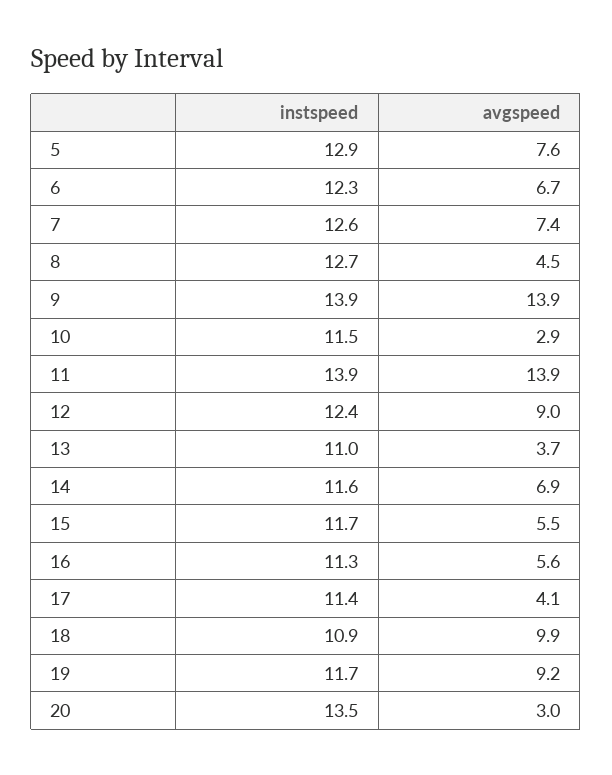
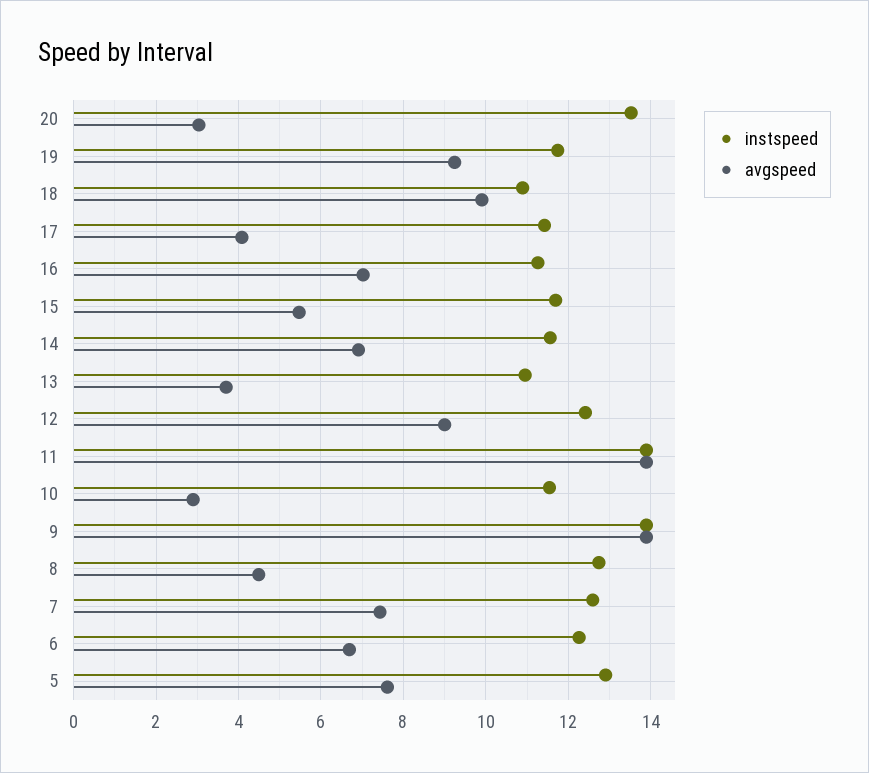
avgspeed, 16: 5.6 -> 7

